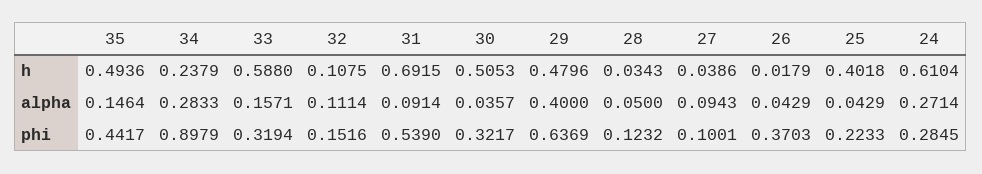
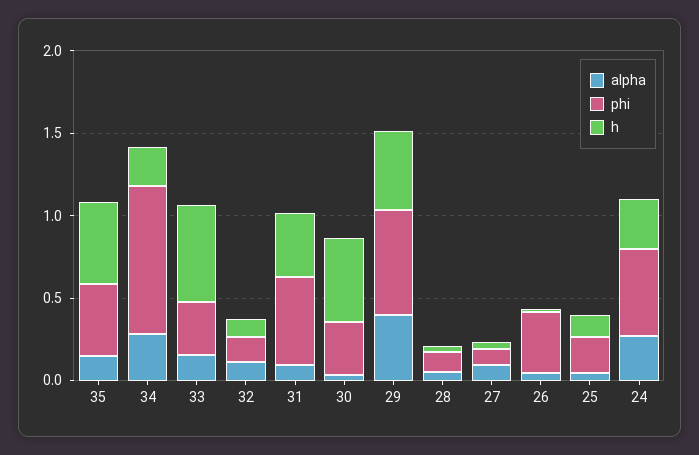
h, 31: 0.6915 -> 0.4
h, 25: 0.4018 -> 0.1
h, 24: 0.6104 -> 0.3
phi, 24: 0.2845 -> 0.5

